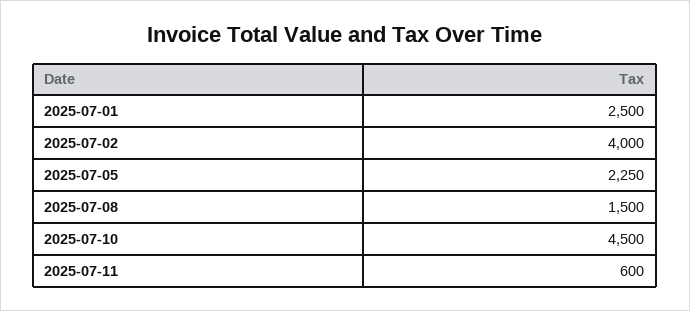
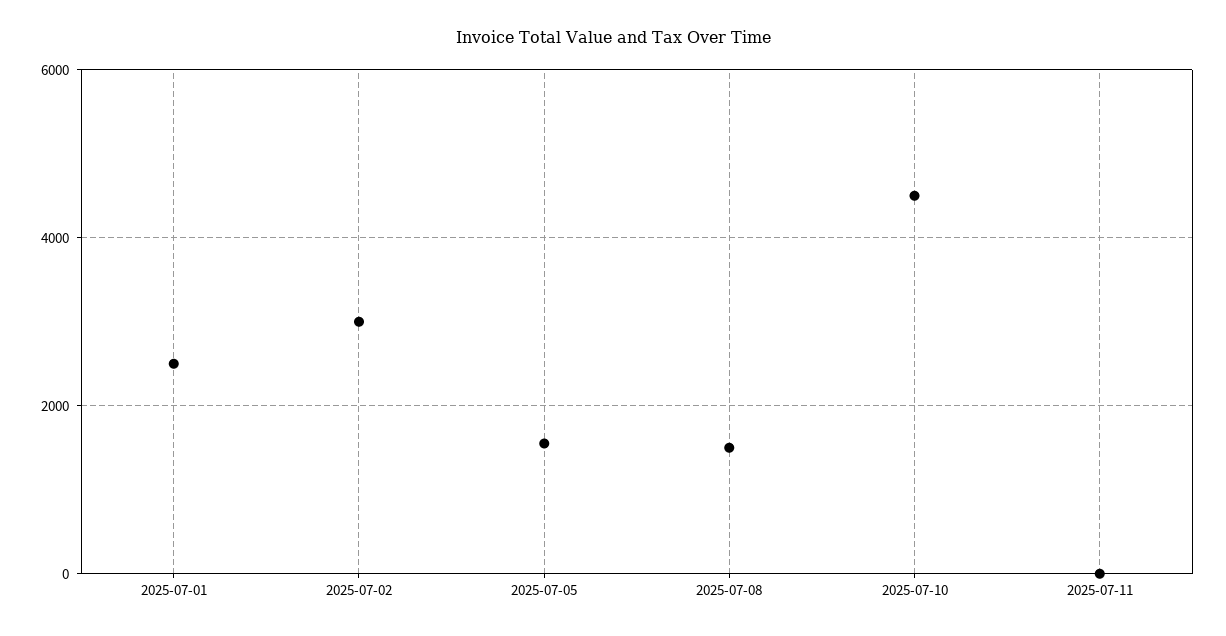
2025-07-02: 4000 -> 3000
2025-07-05: 2250 -> 1600
2025-07-11: 600 -> 0

